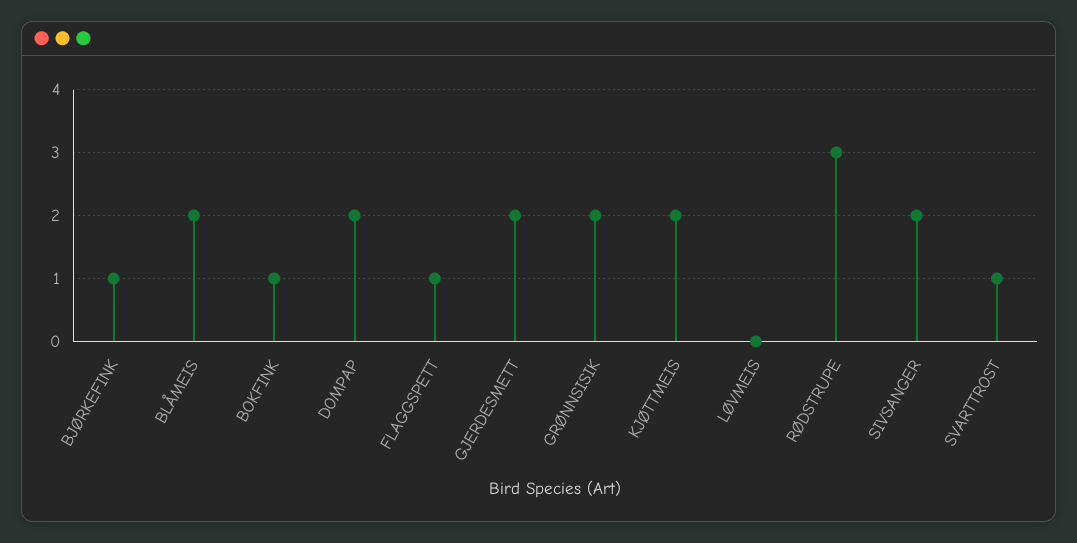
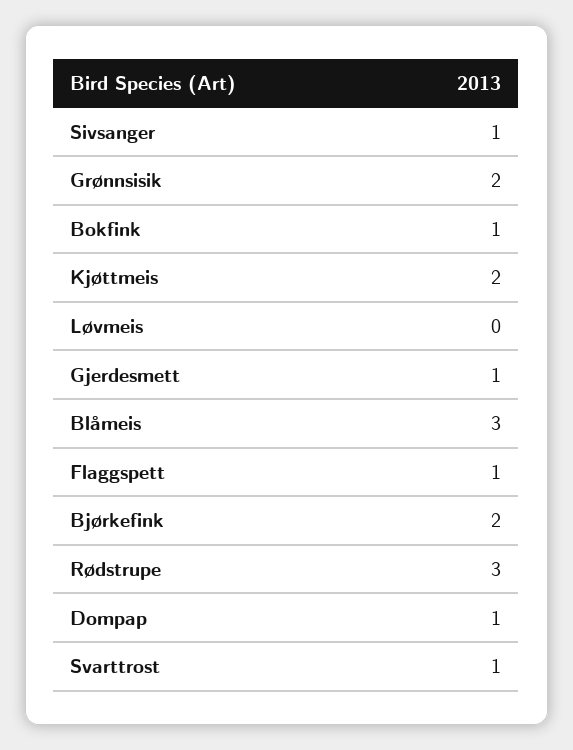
BJØRKEFINK: 1 -> 2
BLÅMEIS: 2 -> 3
DOMPAP: 2 -> 1
GJERDESMETT: 2 -> 1
SIVSANGER: 2 -> 1

